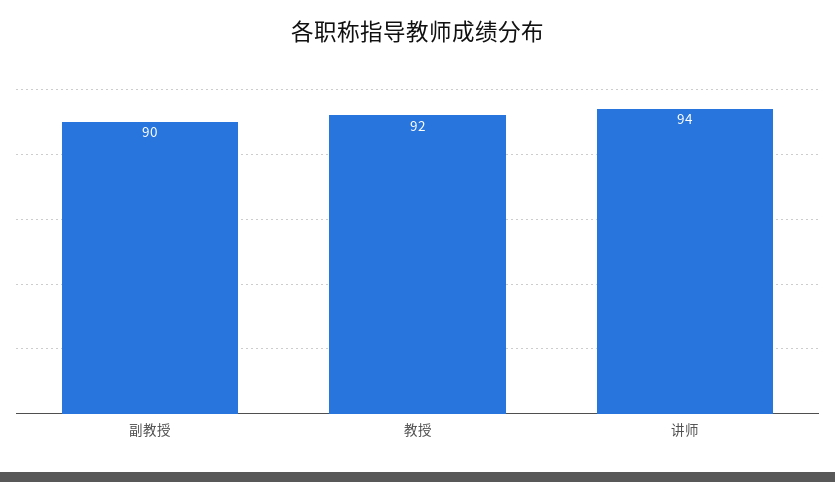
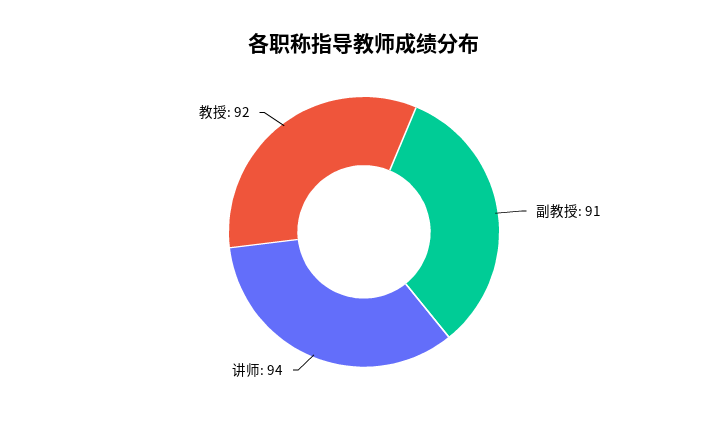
副教授: 90 -> 91

